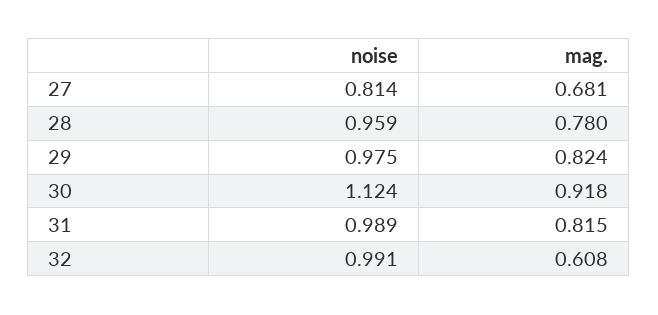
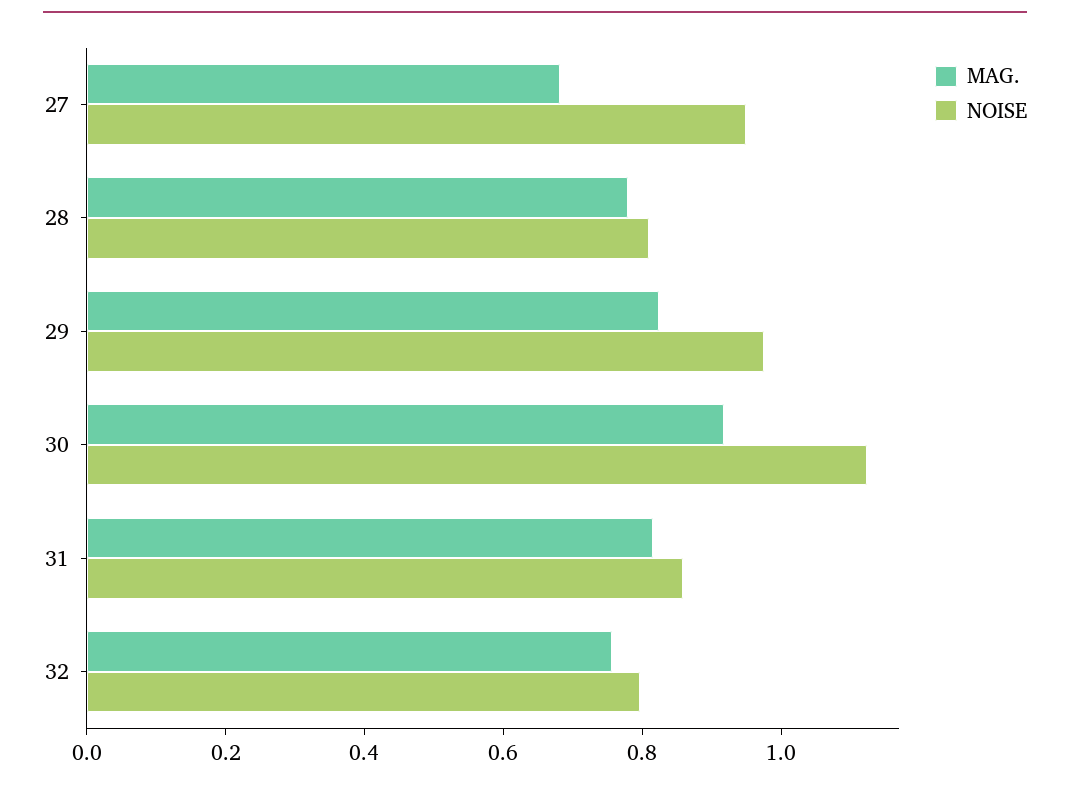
noise, 27: 0.814 -> 0.95
noise, 28: 0.959 -> 0.8
noise, 31: 0.989 -> 0.85
noise, 32: 0.991 -> 0.8
mag., 32: 0.608 -> 0.75

